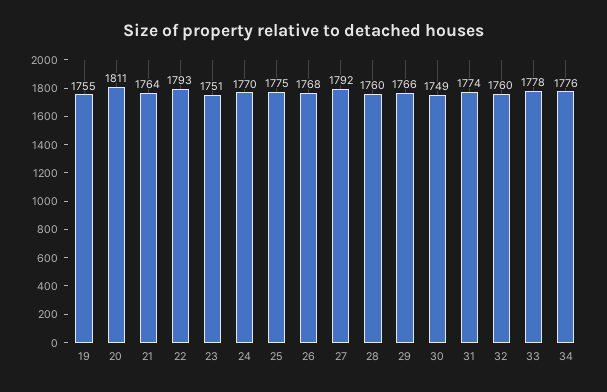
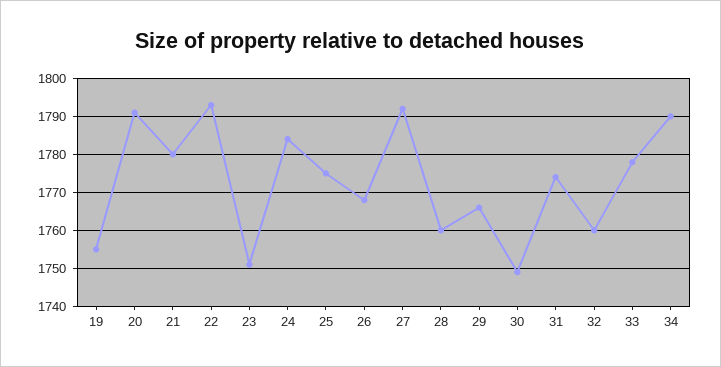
20: 1811 -> 1790
21: 1764 -> 1780
24: 1770 -> 1785
34: 1776 -> 1790

